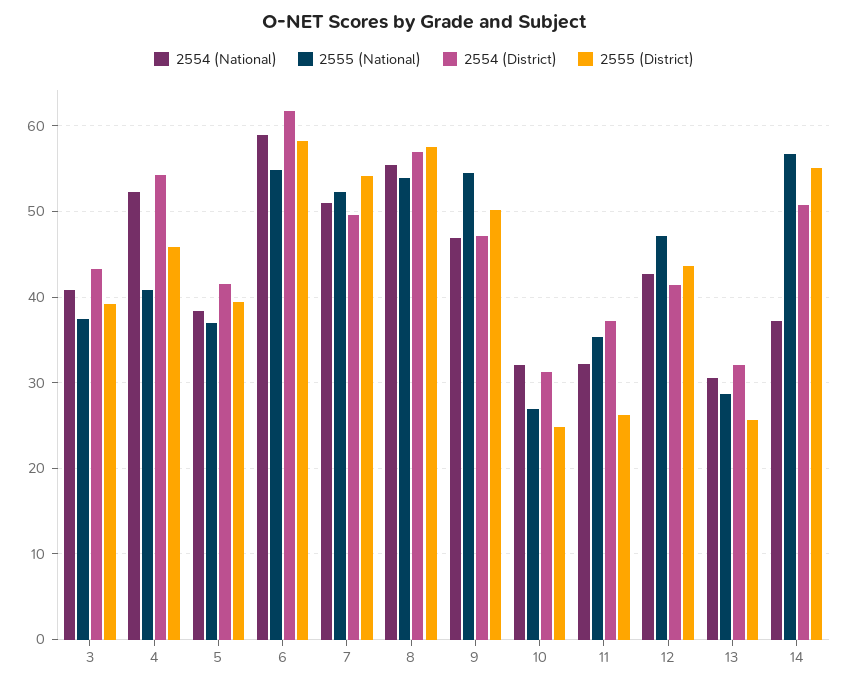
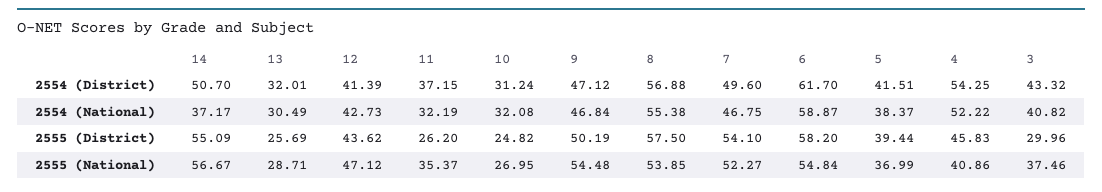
2555 (District), 3: 39 -> 29.96
2554 (National), 7: 51 -> 46.75

